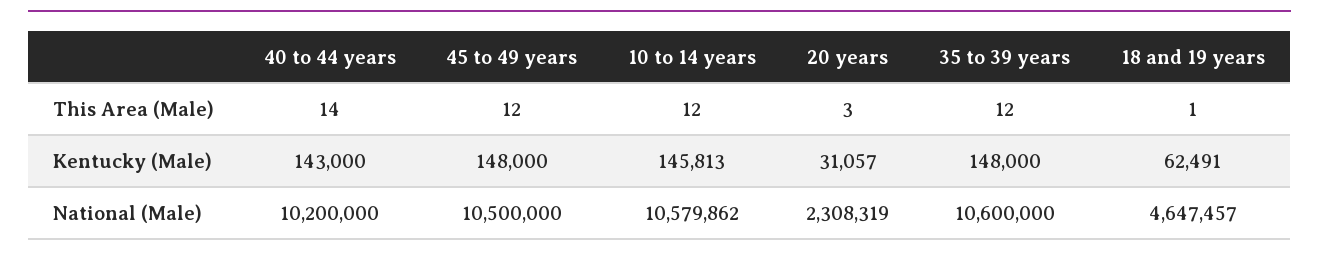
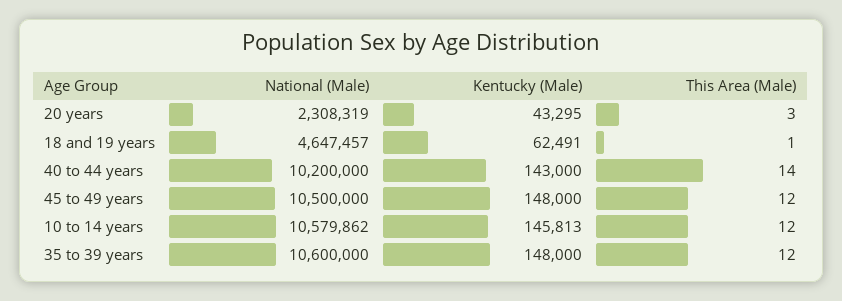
20 years, Kentucky (Male): 31057 -> 43295

